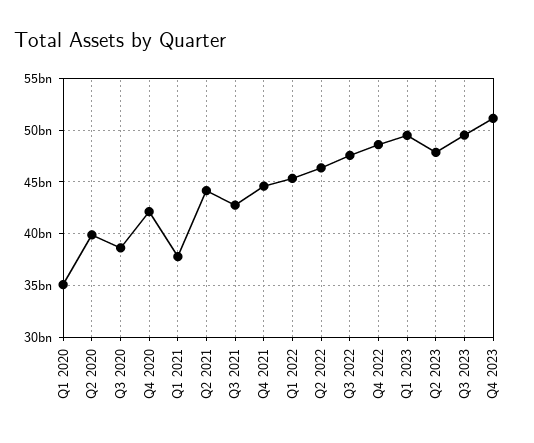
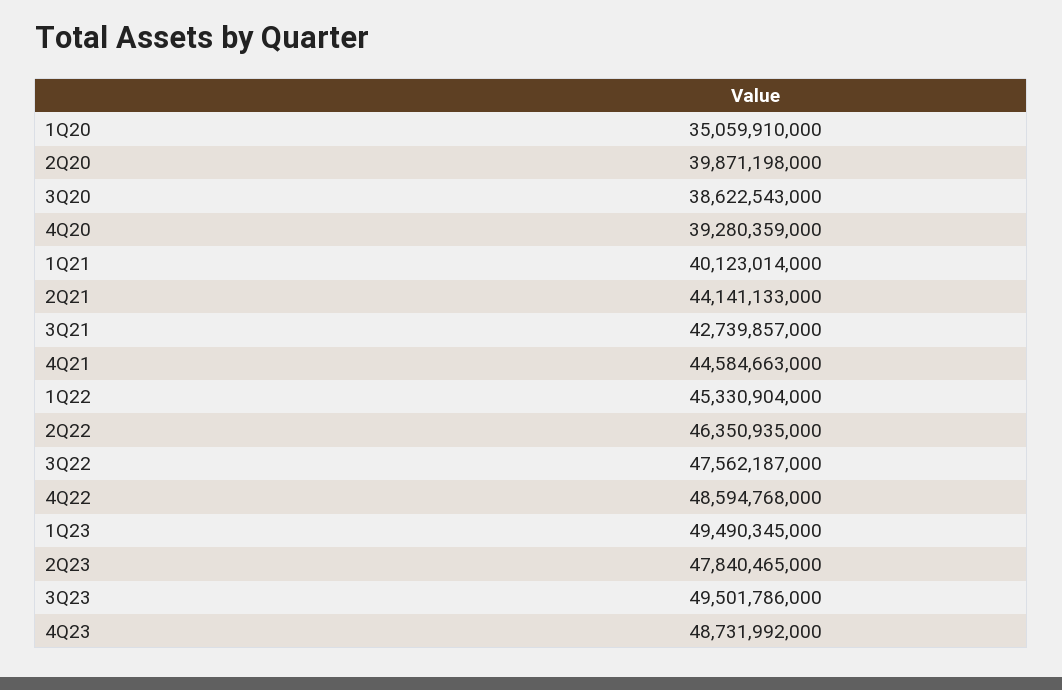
Q4 2020: 42000000000 -> 39280359000
Q1 2021: 38000000000 -> 40123014000
Q4 2023: 51000000000 -> 48731992000

